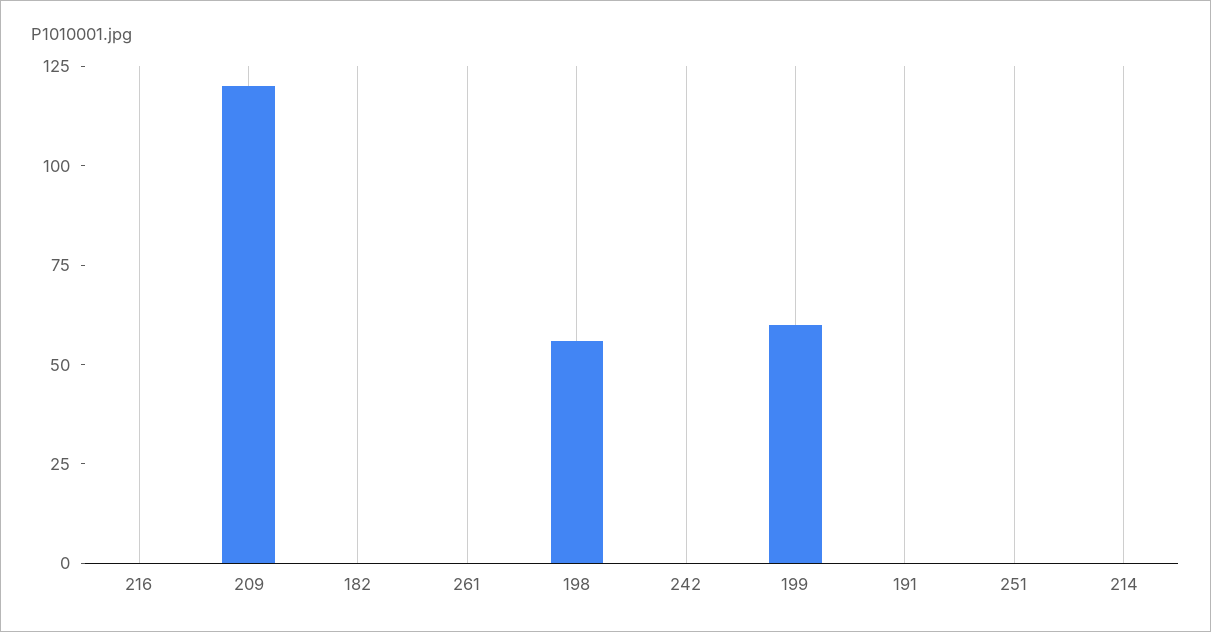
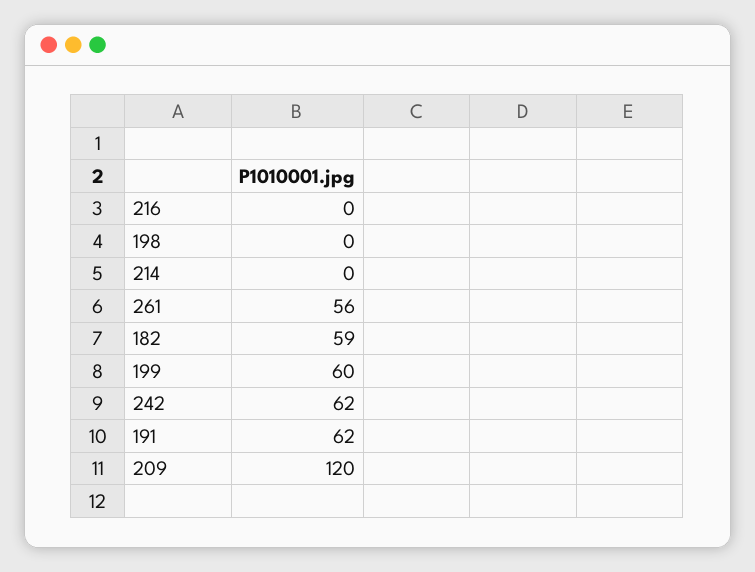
182: 0 -> 59
261: 0 -> 56
198: 55 -> 0
242: 0 -> 62
191: 0 -> 62
251: 0 -> none

